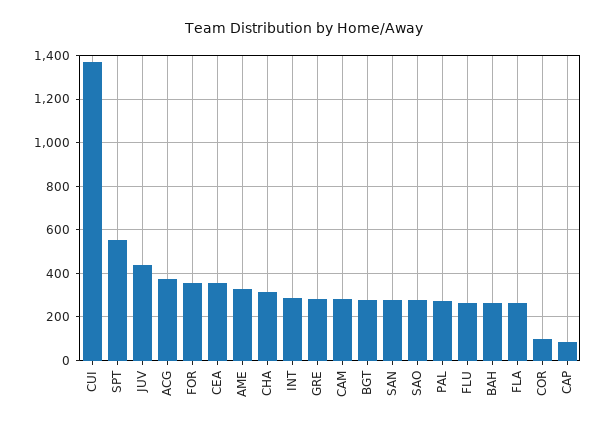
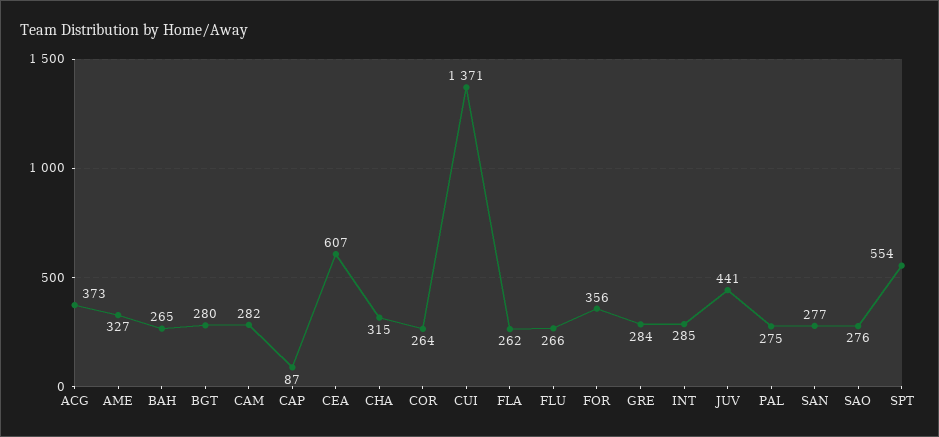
CEA: 350 -> 607
COR: 100 -> 264

